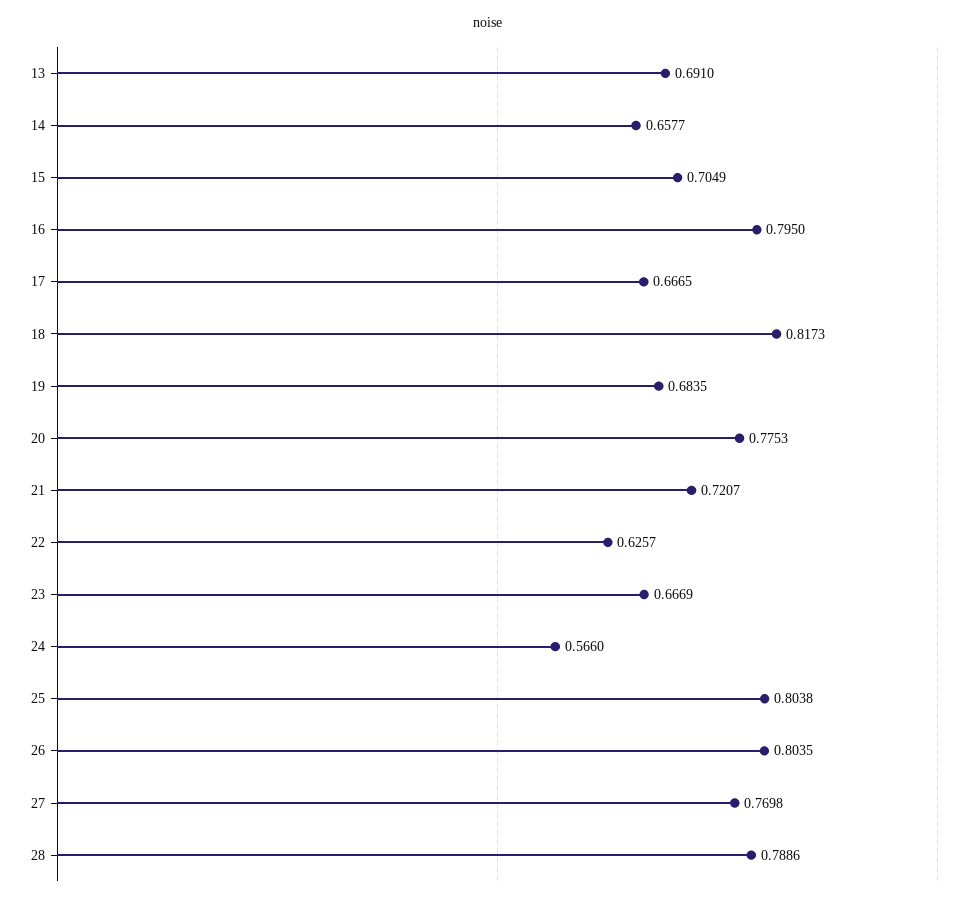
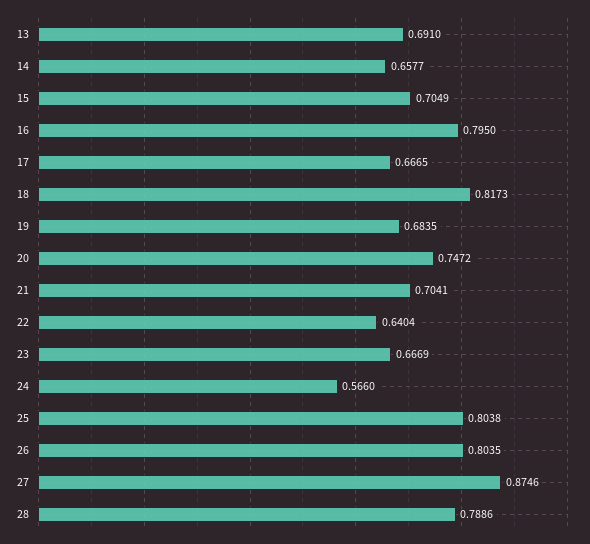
20: 0.7753 -> 0.7472
21: 0.7207 -> 0.7041
22: 0.6257 -> 0.6404
27: 0.7698 -> 0.8746

